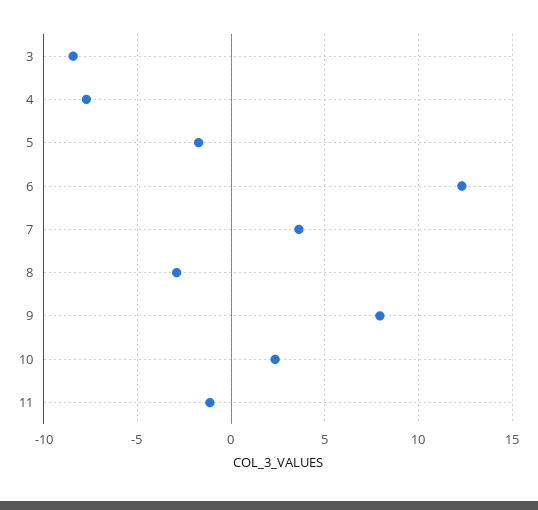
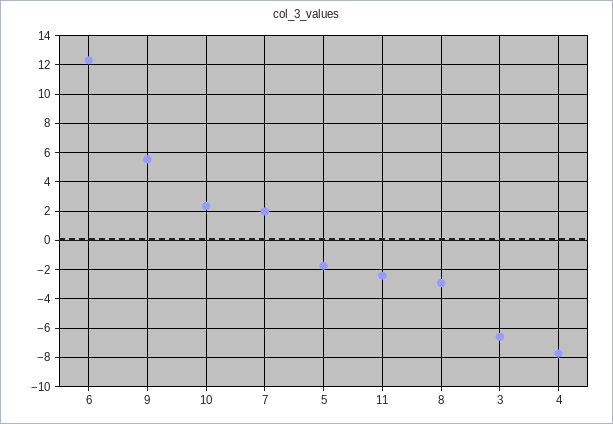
3: -8.5 -> -6.5
7: 3.5 -> 2
9: 8 -> 5.5
11: -1 -> -2.5

